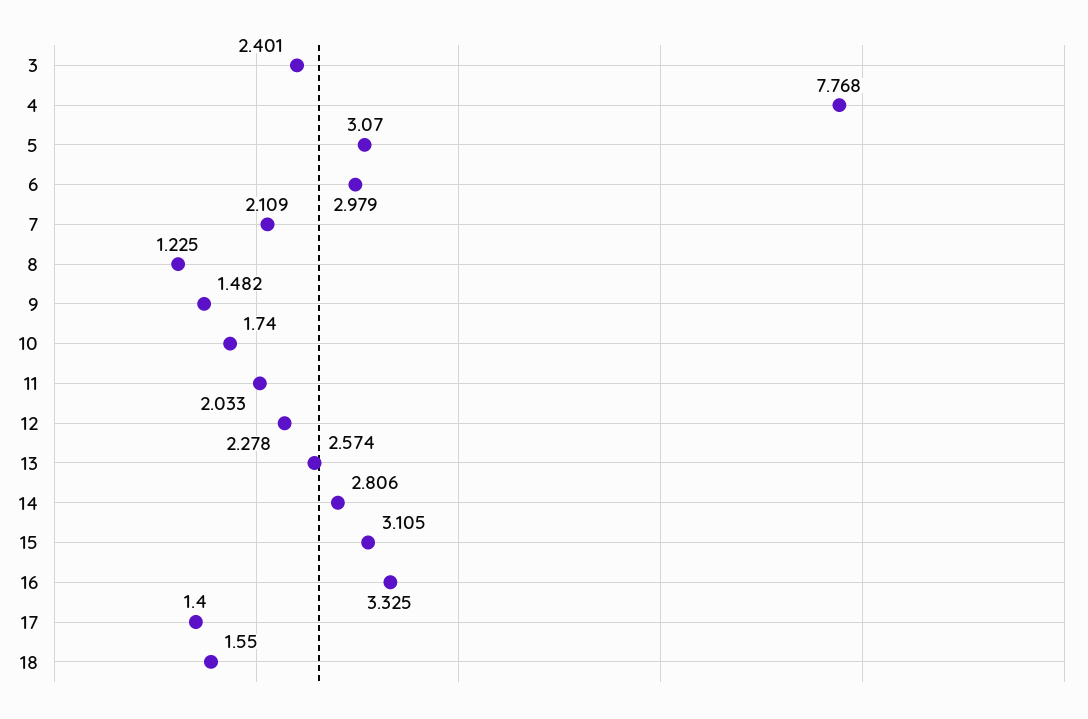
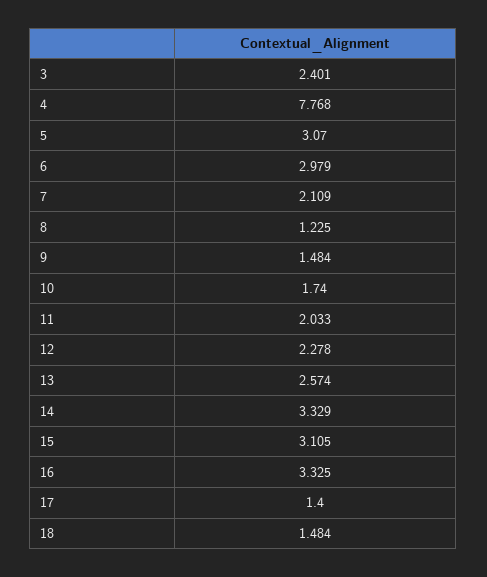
9: 1.482 -> 1.484
14: 2.806 -> 3.329
18: 1.55 -> 1.484

